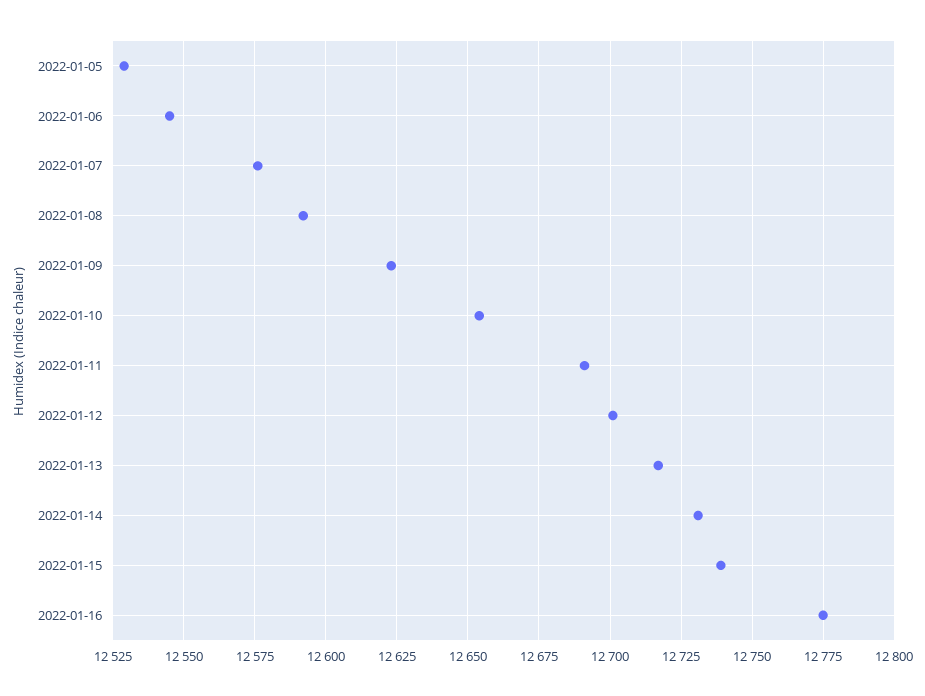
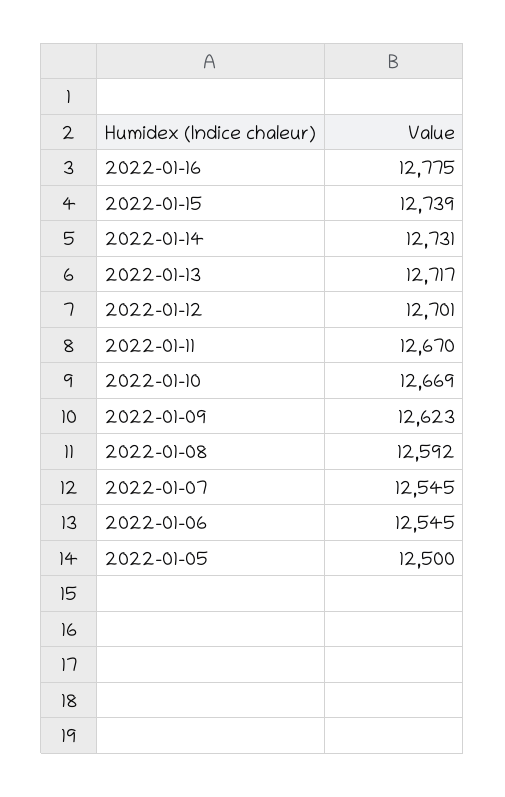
2022-01-05: 12530 -> 12500
2022-01-07: 12575 -> 12545
2022-01-10: 12655 -> 12669
2022-01-11: 12690 -> 12670

